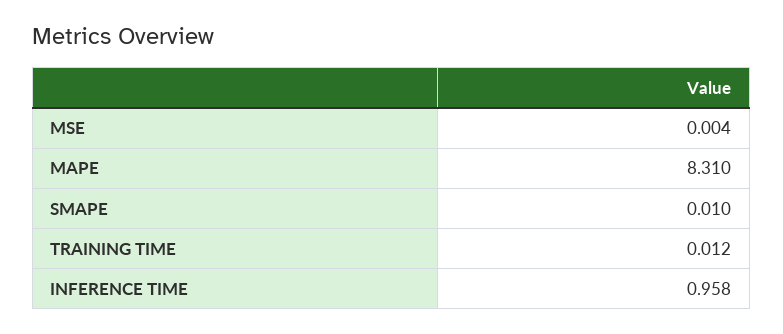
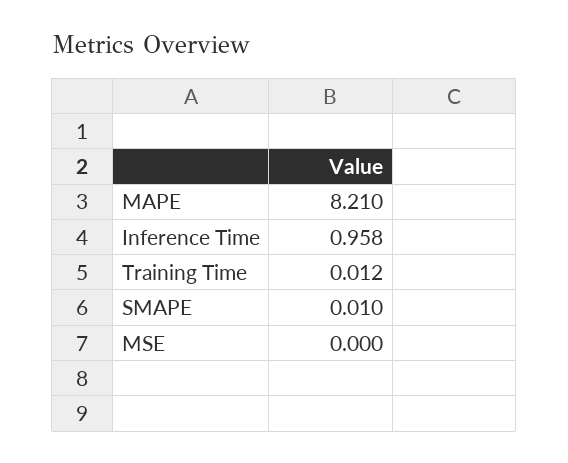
MSE: 0.004 -> 0
MAPE: 8.31 -> 8.21

